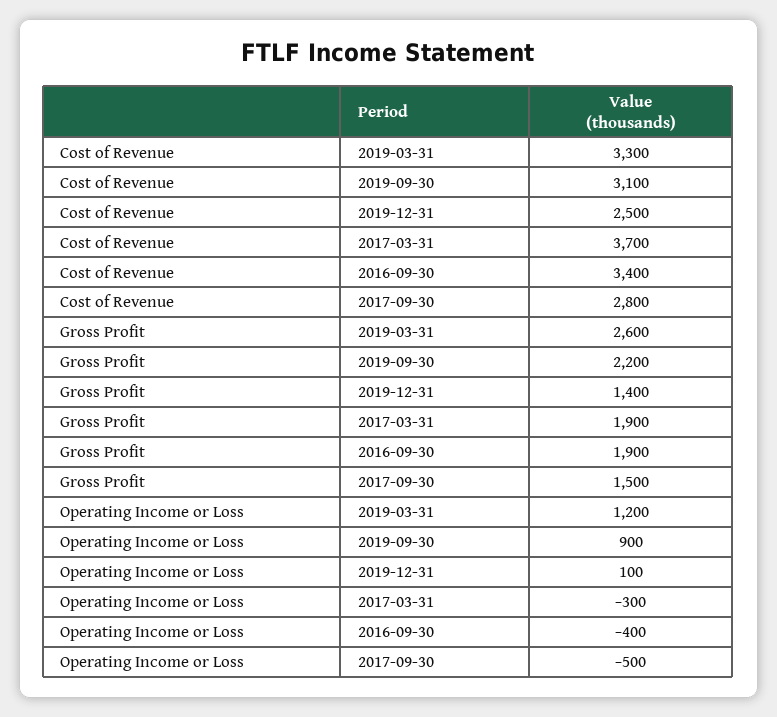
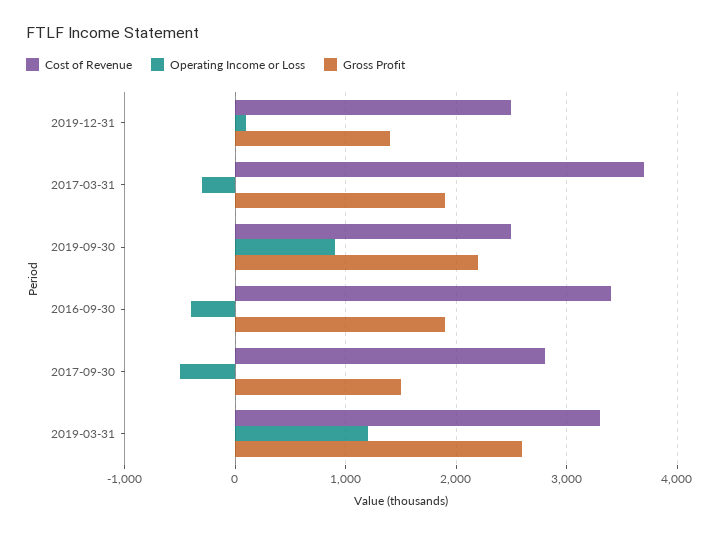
Cost of Revenue, 2019-09-30: 3100 -> 2500

